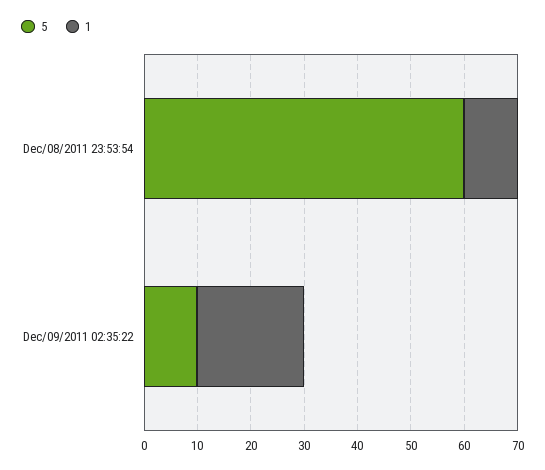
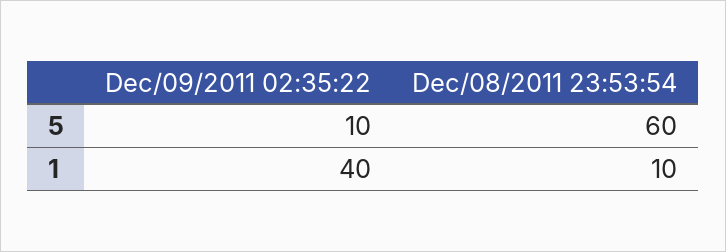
1, Dec/09/2011 02:35:22: 20 -> 40

